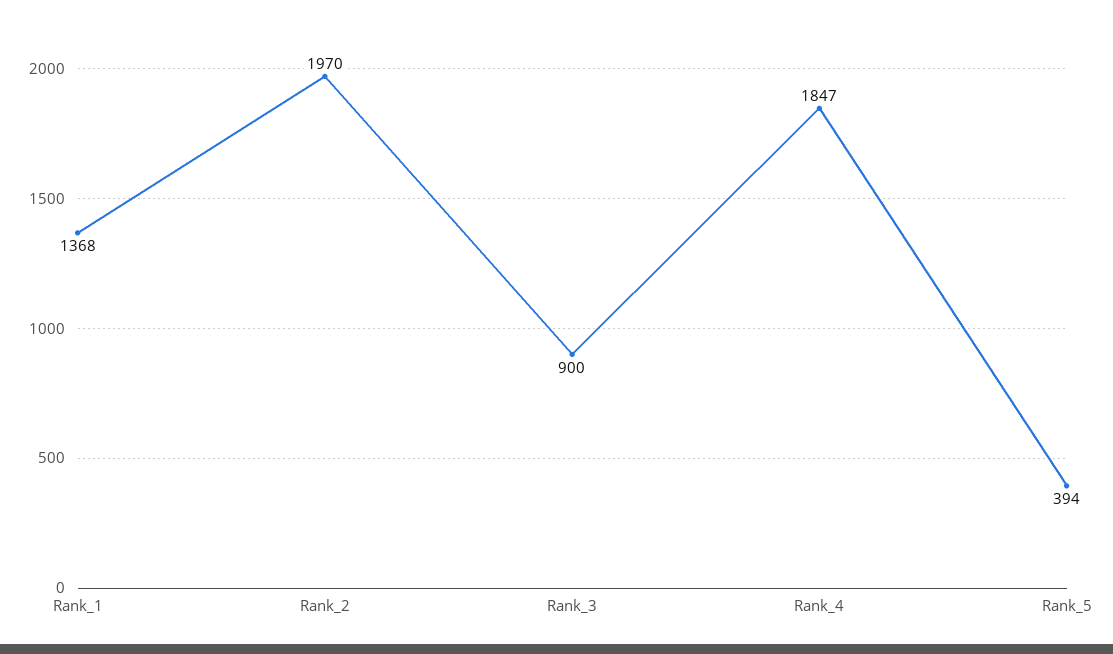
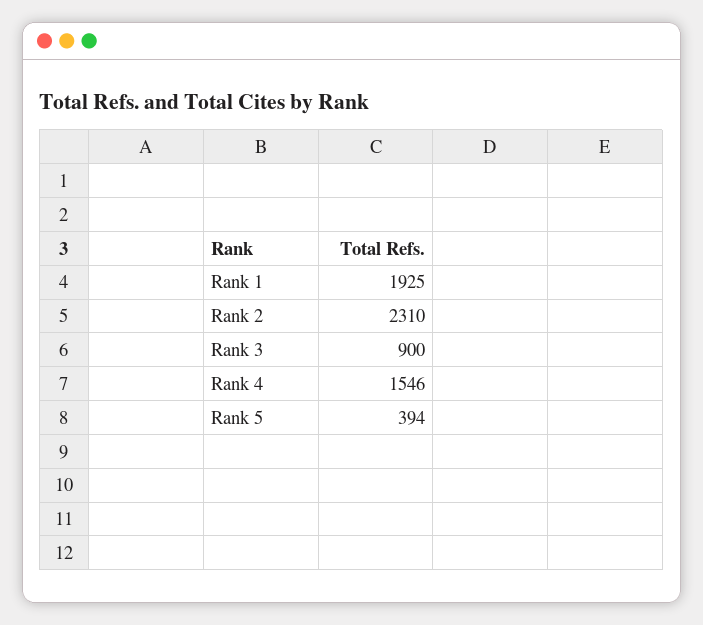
Rank_1: 1368 -> 1925
Rank_2: 1970 -> 2310
Rank_4: 1847 -> 1546

